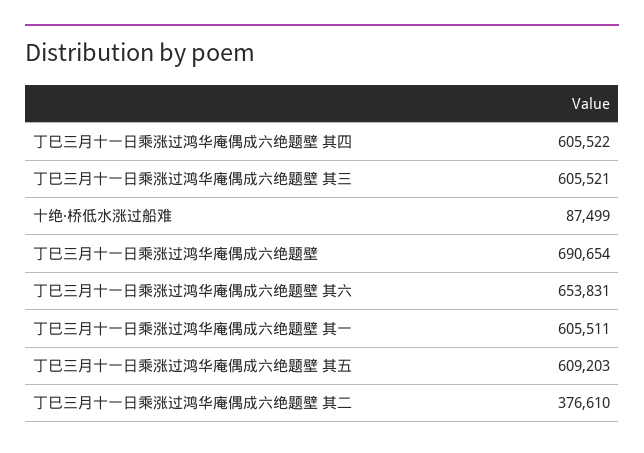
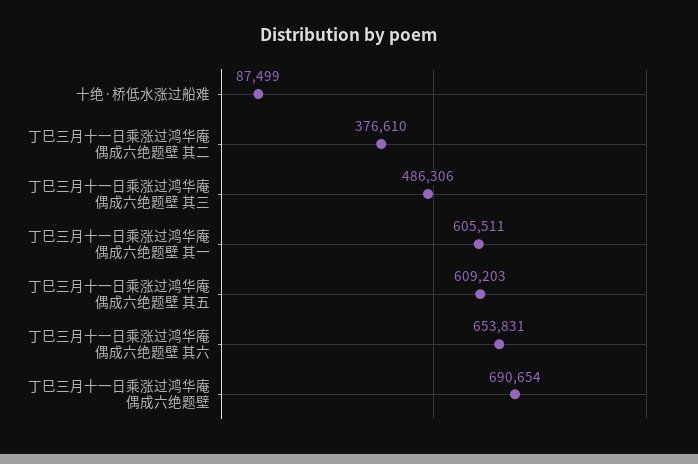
丁巳三月十一日乘涨过鸿华庵偶成六绝题壁 其四: 605522 -> none
丁巳三月十一日乘涨过鸿华庵偶成六绝题壁 其三: 605521 -> 486306

